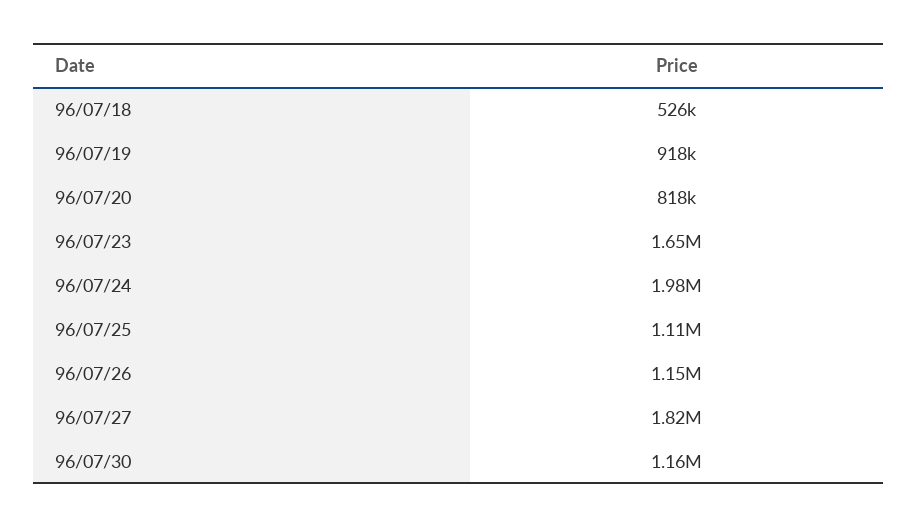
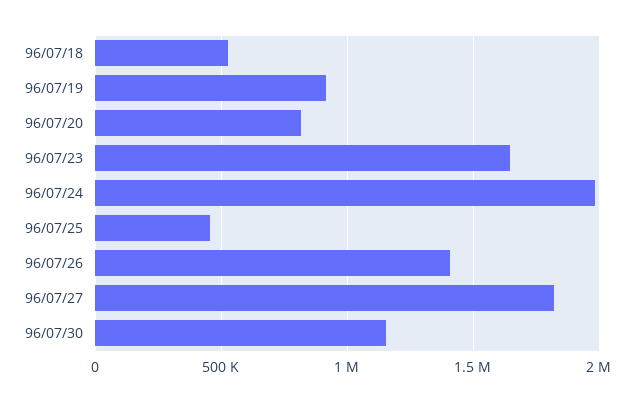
96/07/25: 1110000 -> 450000
96/07/26: 1150000 -> 1400000

